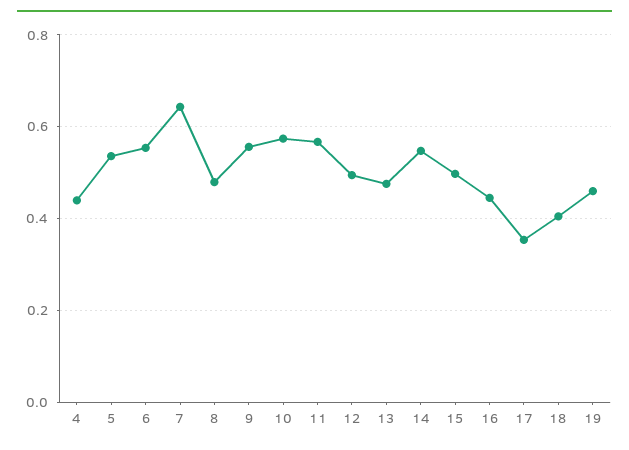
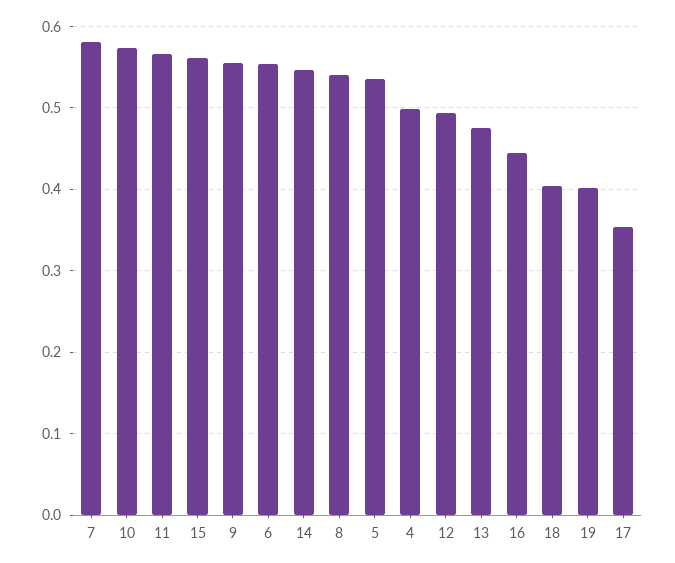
4: 0.44 -> 0.5
7: 0.64 -> 0.58
8: 0.48 -> 0.54
15: 0.5 -> 0.56
19: 0.46 -> 0.4

